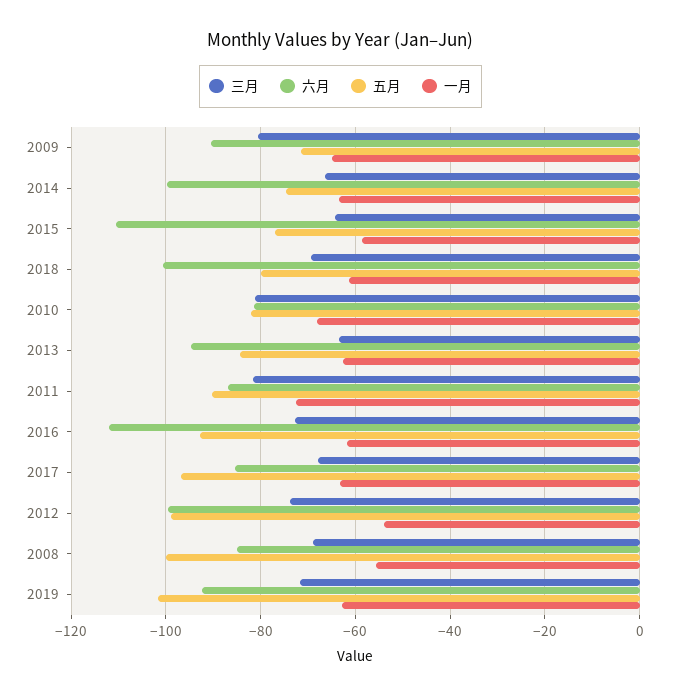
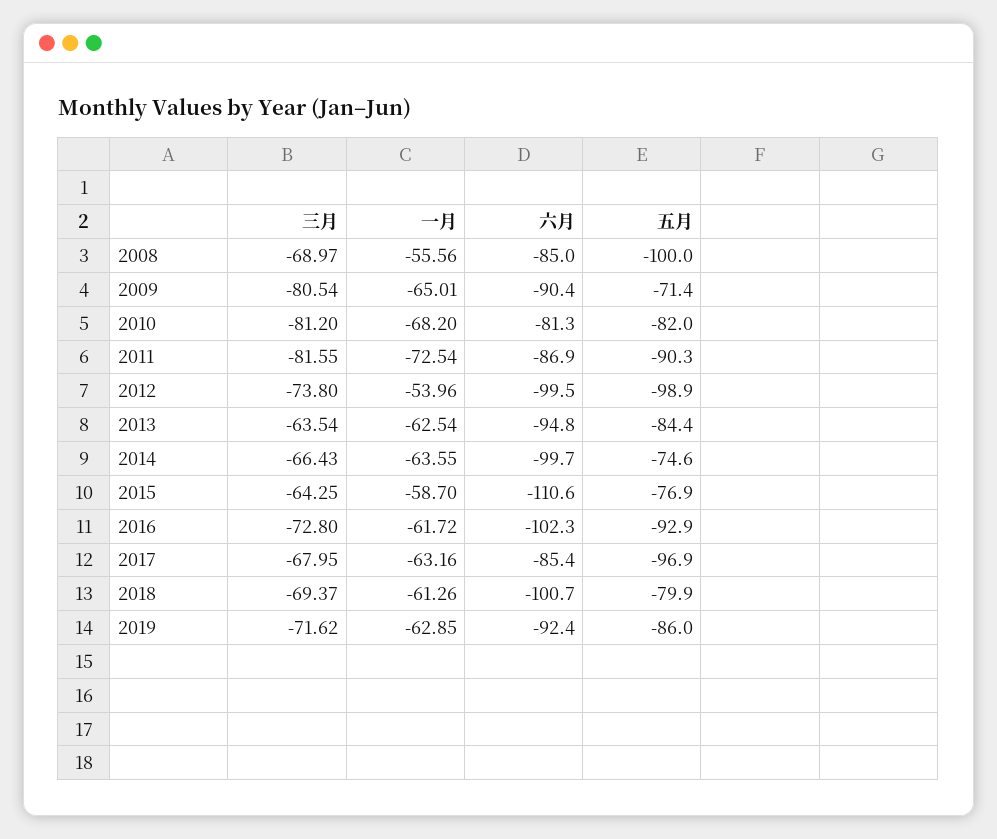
六月, 2016: -112 -> -102.3
五月, 2019: -102 -> -86

